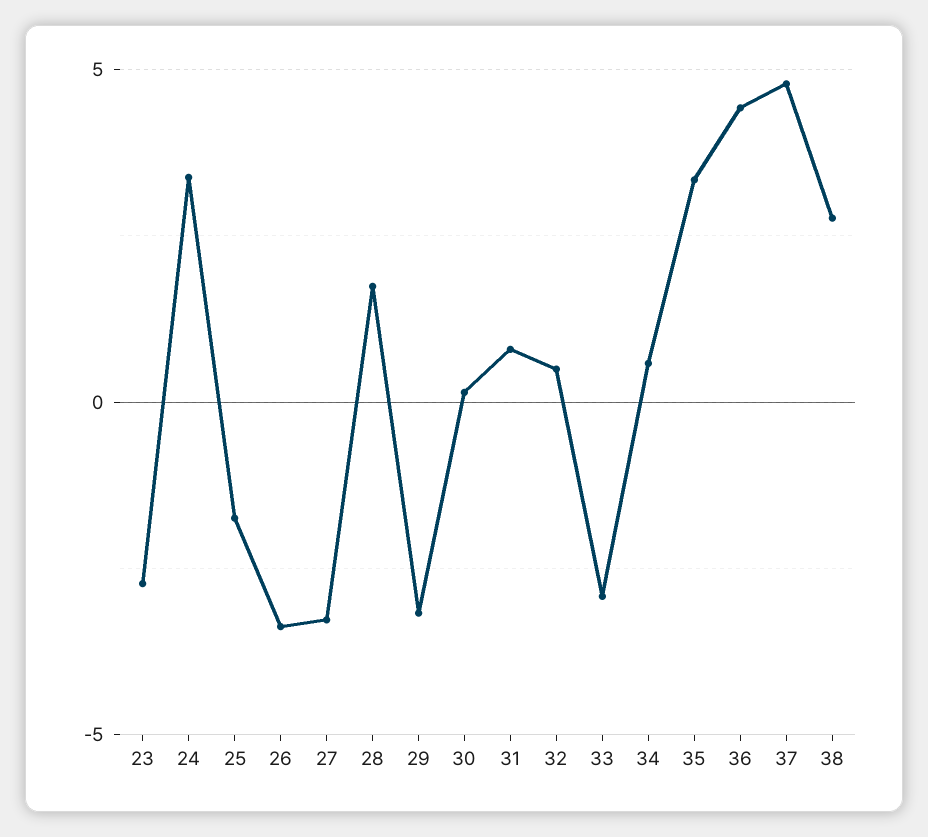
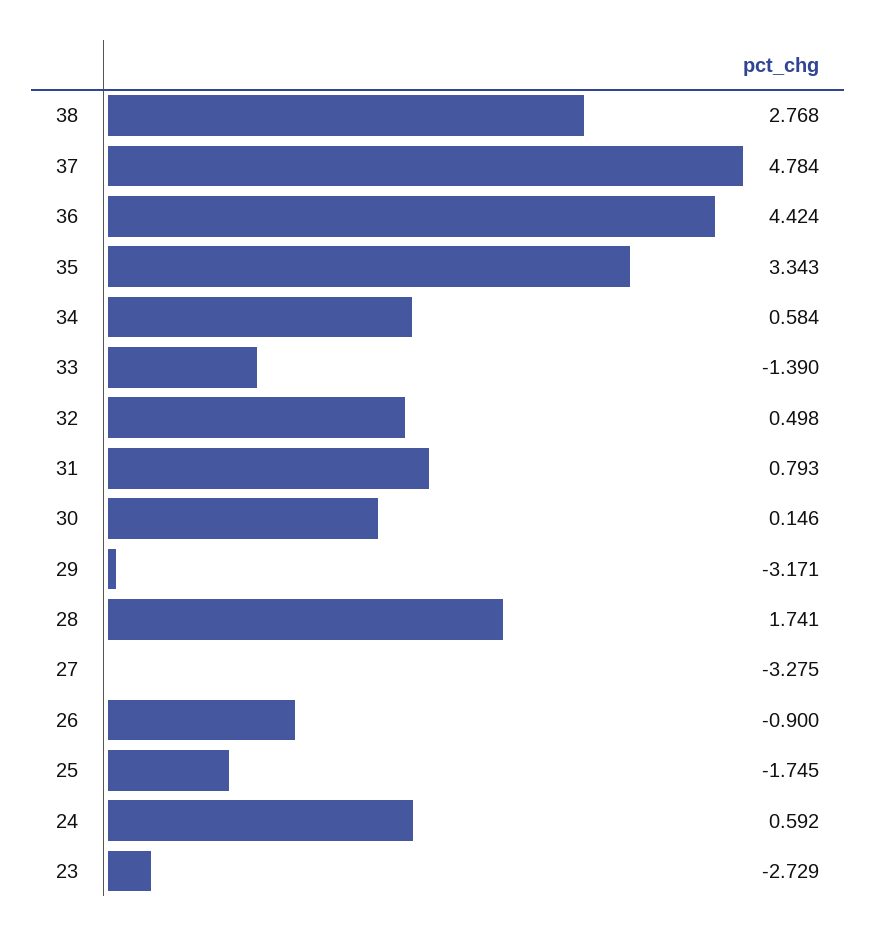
24: 3.5 -> 0.592
26: -3.5 -> -0.9
33: -3 -> -1.39

